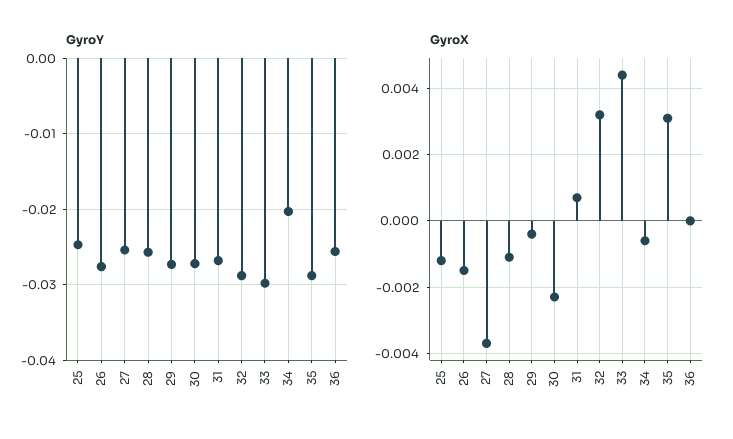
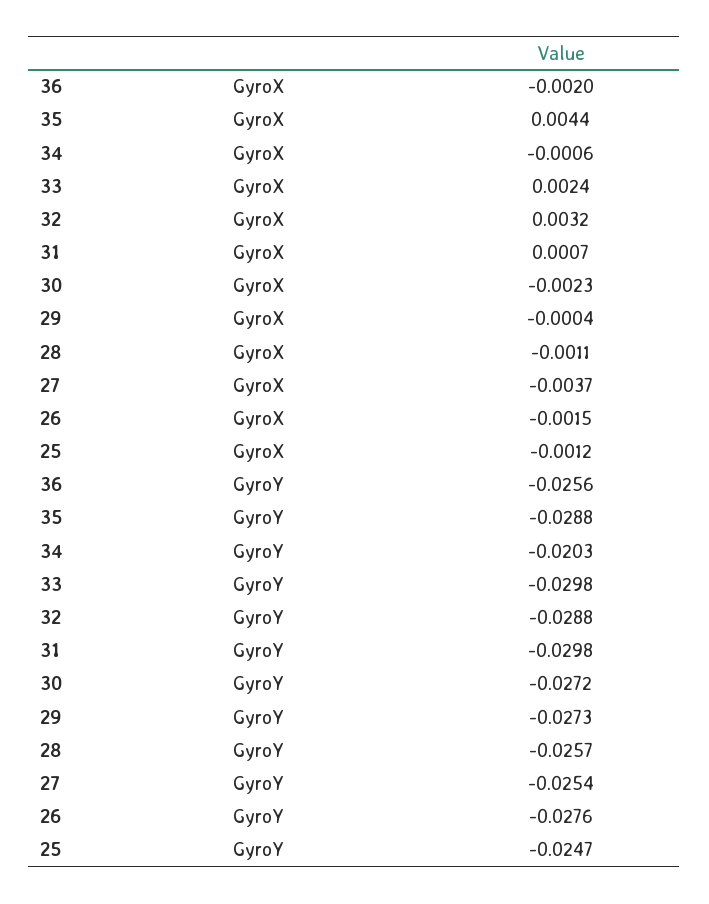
GyroY, 31: -0.027 -> -0.0298
GyroX, 33: 0.0045 -> 0.0024
GyroX, 35: 0.003 -> 0.0044
GyroX, 36: 0 -> -0.002

